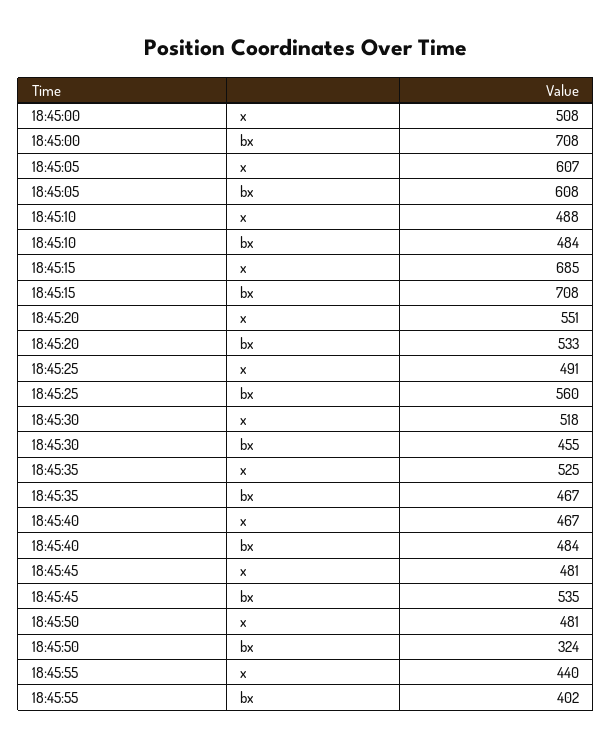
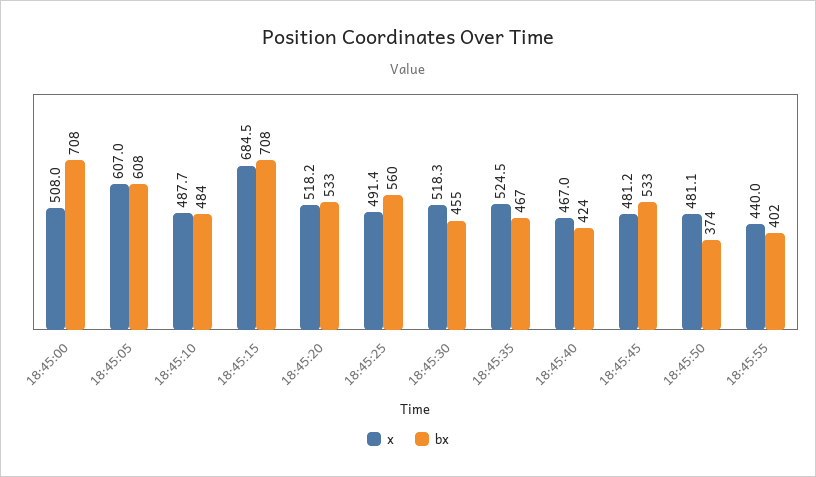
x, 18:45:20: 551 -> 518.2
bx, 18:45:40: 484 -> 424
bx, 18:45:45: 535 -> 533
bx, 18:45:50: 324 -> 374

